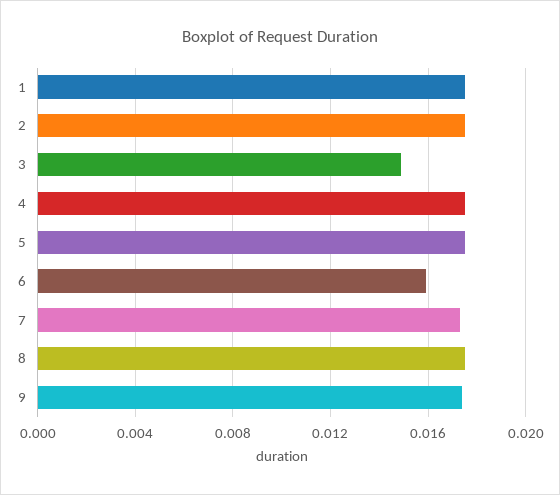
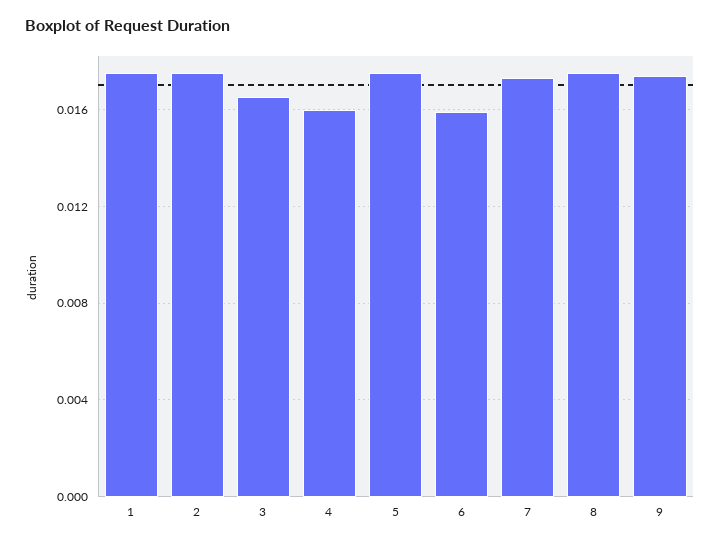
3: 0.015 -> 0.0165
4: 0.0175 -> 0.016

